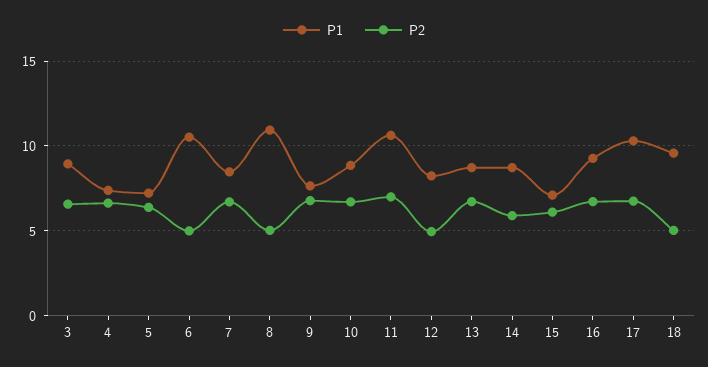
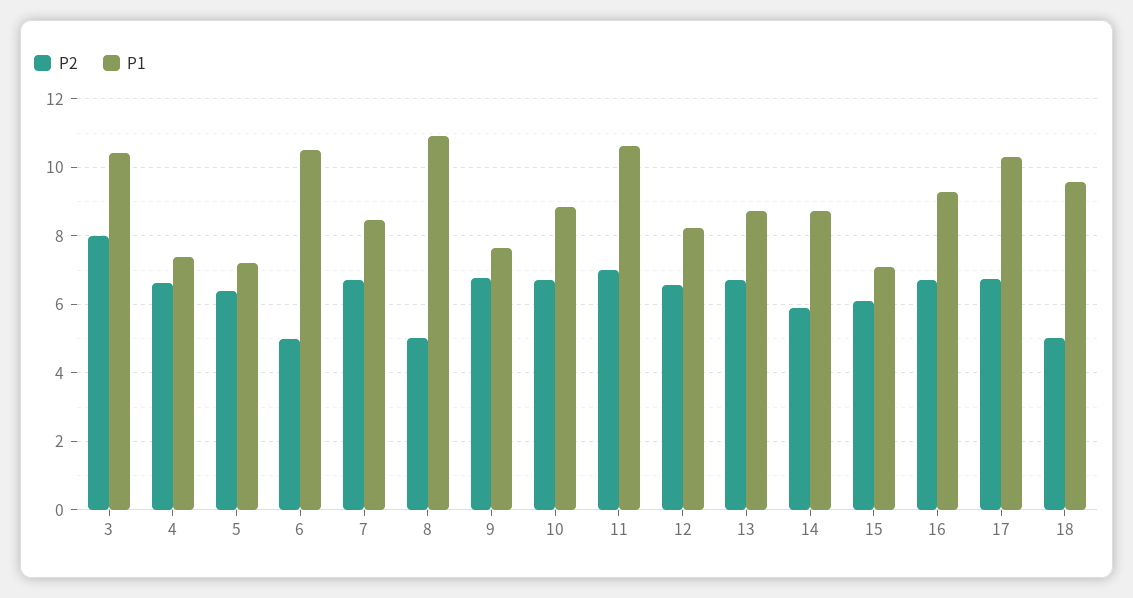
P1, 3: 9 -> 10.4
P2, 3: 6.5 -> 8
P2, 12: 5 -> 6.6

